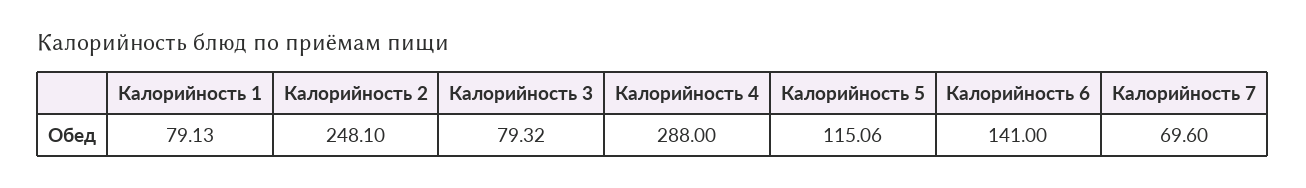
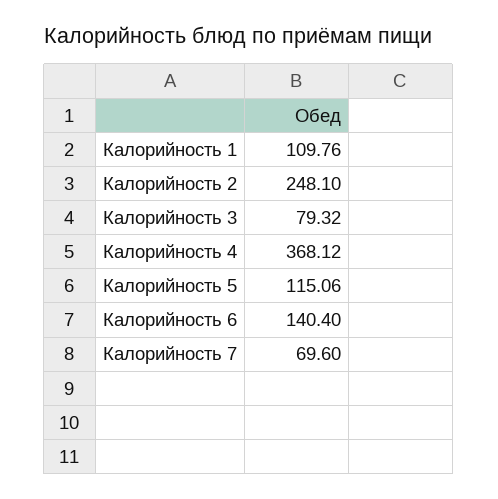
Калорийность 1: 79.13 -> 109.76
Калорийность 4: 288 -> 368.12
Калорийность 6: 141 -> 140.4

